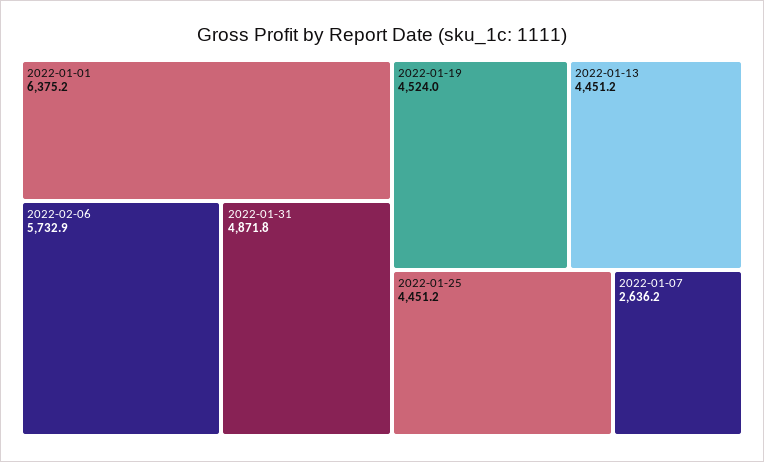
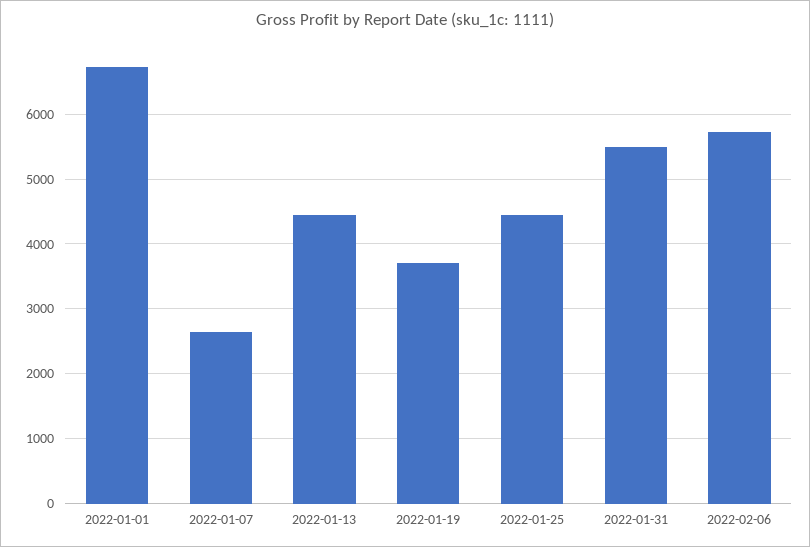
2022-01-01: 6375.2 -> 6700
2022-01-31: 4871.8 -> 5500
2022-01-19: 4524 -> 3700

